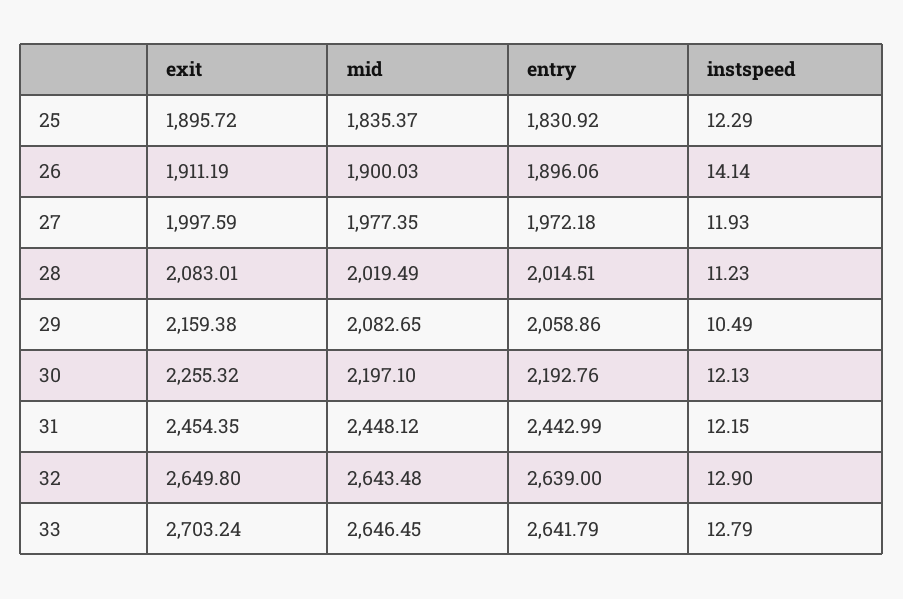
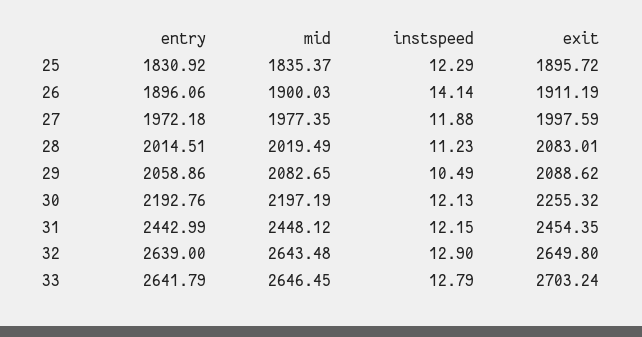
instspeed, 27: 11.93 -> 11.88
exit, 29: 2159.38 -> 2088.62
mid, 30: 2197.1 -> 2197.19

